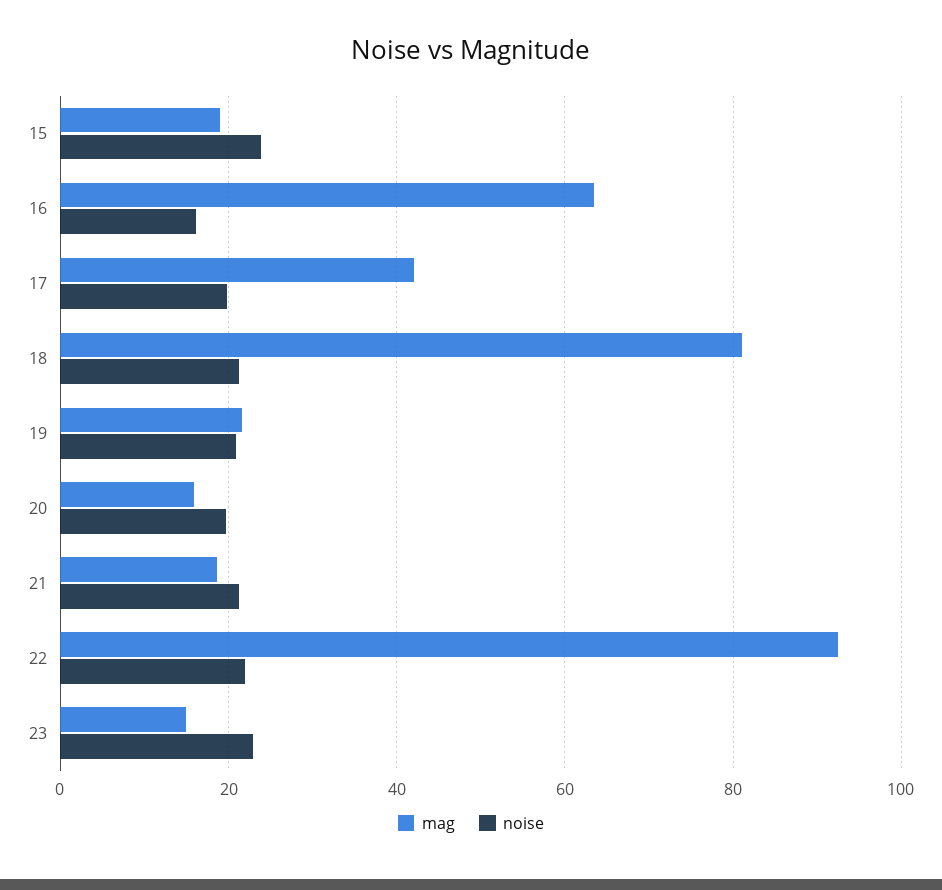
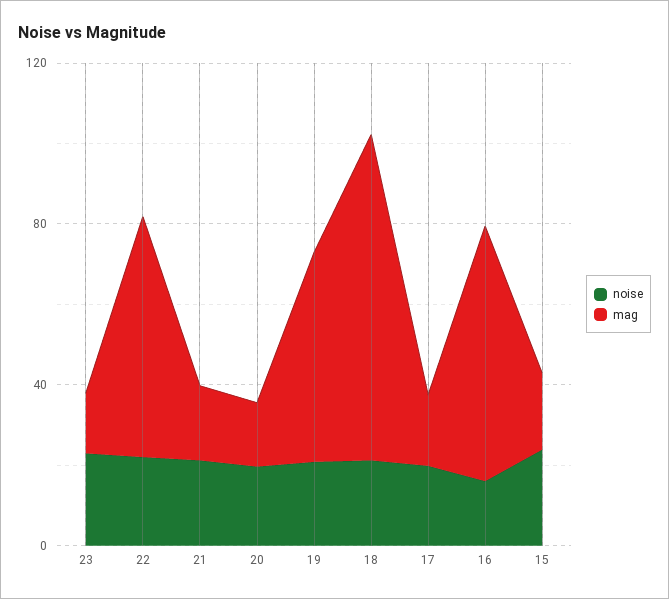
mag, 17: 42 -> 20
mag, 19: 22 -> 50
mag, 22: 92 -> 60

